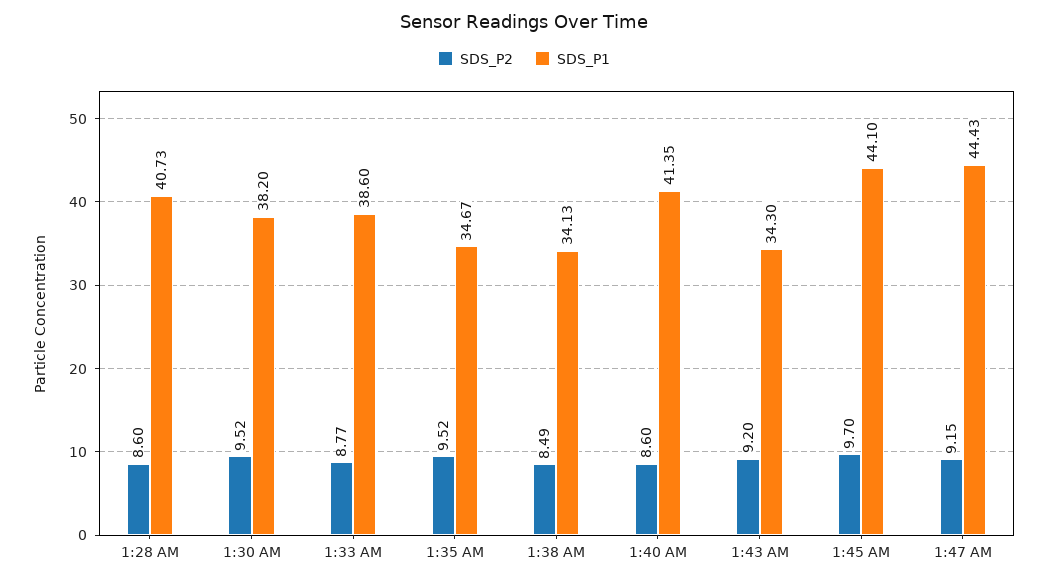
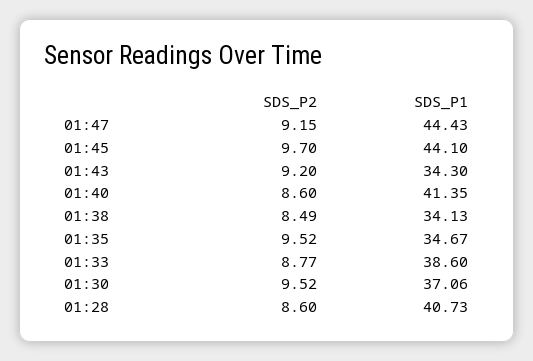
SDS_P1, 1:30 AM: 38.2 -> 37.06

